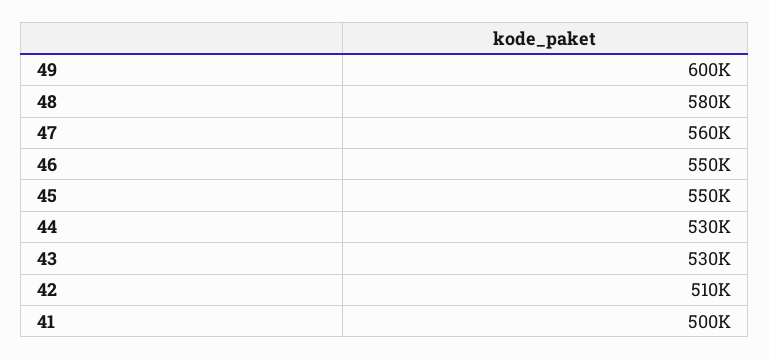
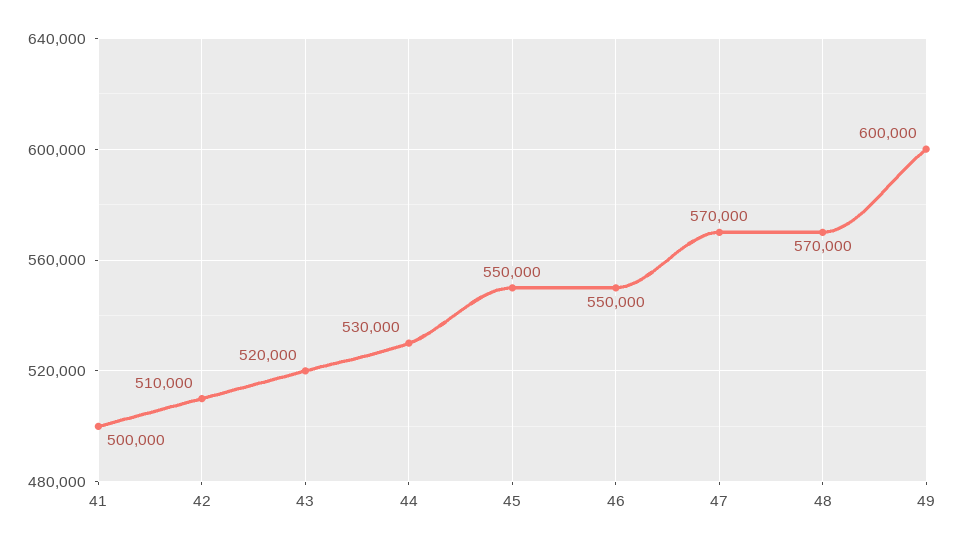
48: 580000 -> 570000
47: 560000 -> 570000
43: 530000 -> 520000

